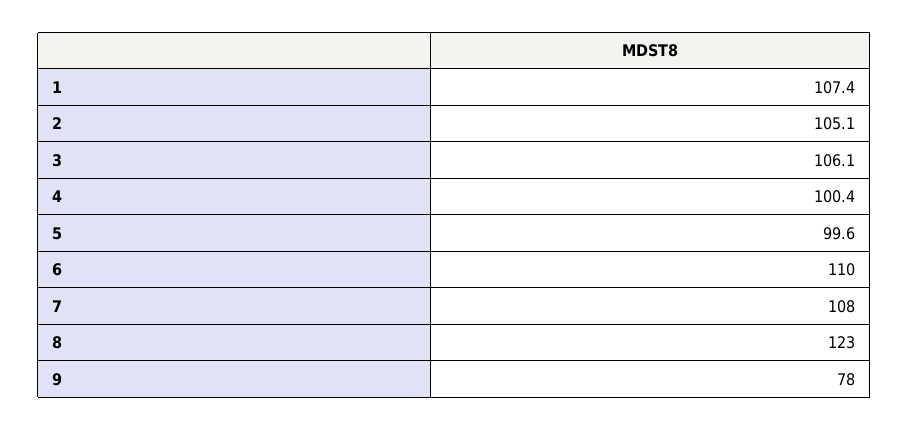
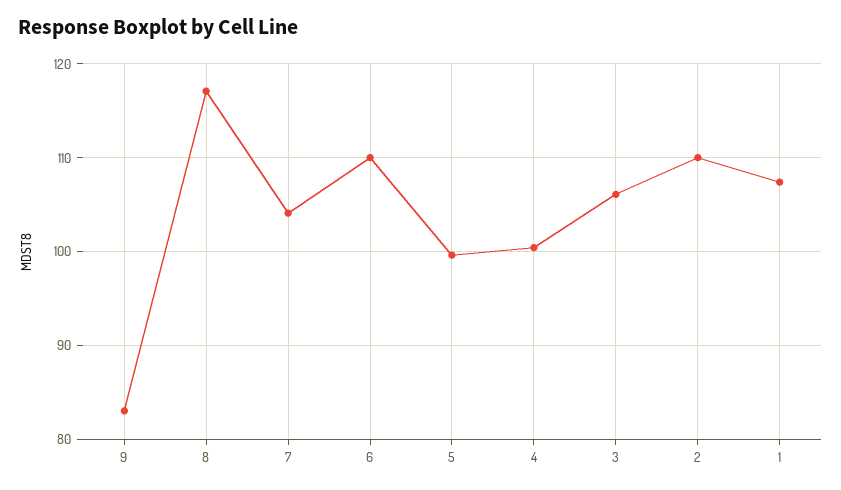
2: 105.1 -> 110
7: 108 -> 104
8: 123 -> 117
9: 78 -> 83

